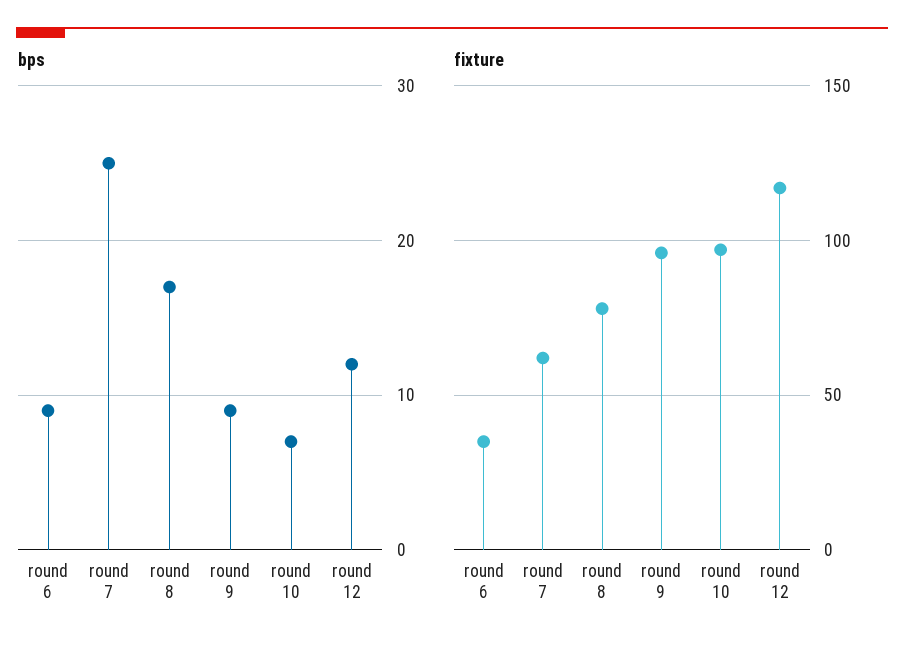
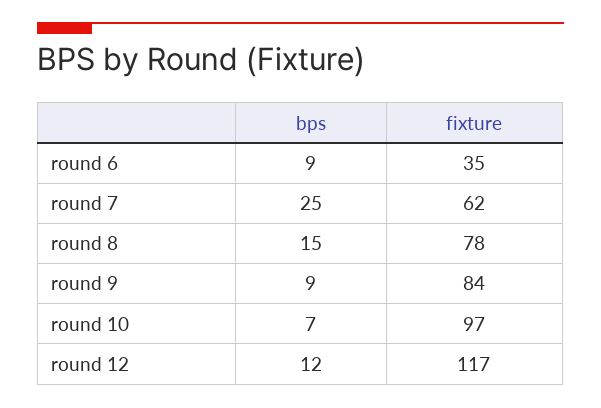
bps, round 8: 17 -> 15
fixture, round 9: 95 -> 84

